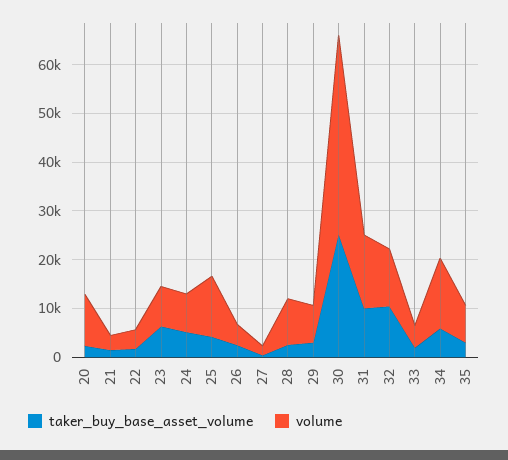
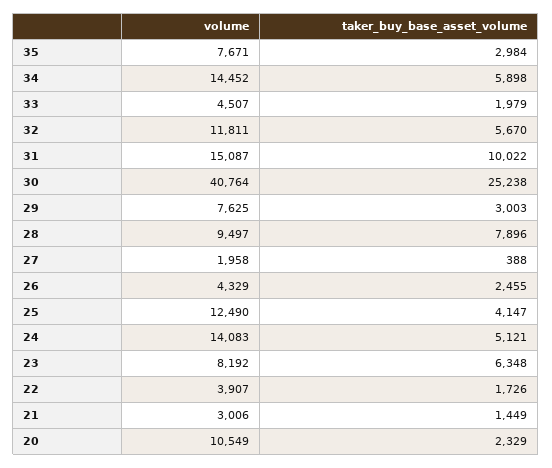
volume, 24: 8000 -> 14083
taker_buy_base_asset_volume, 28: 2000 -> 7896
taker_buy_base_asset_volume, 32: 10000 -> 5670

